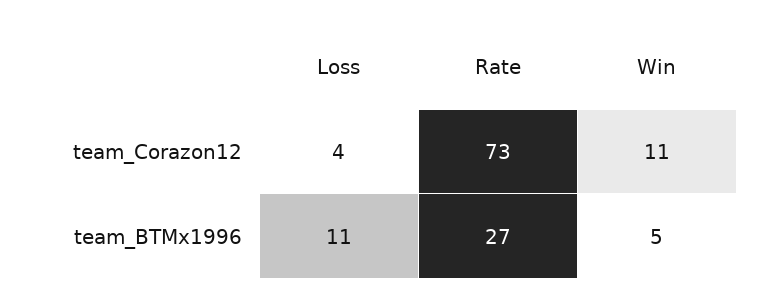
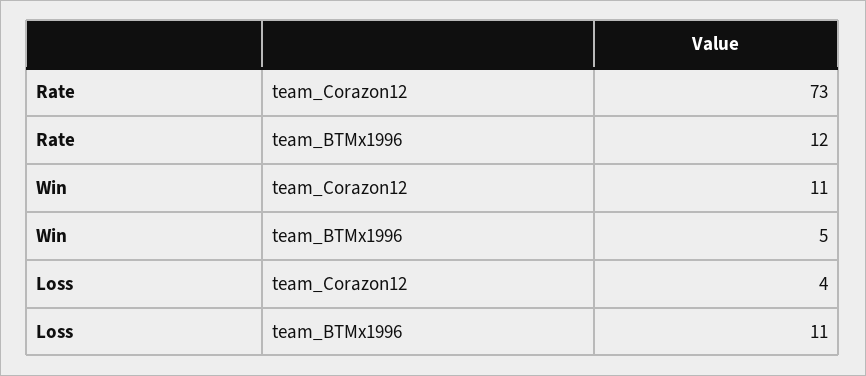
Rate, team_BTMx1996: 27 -> 12

